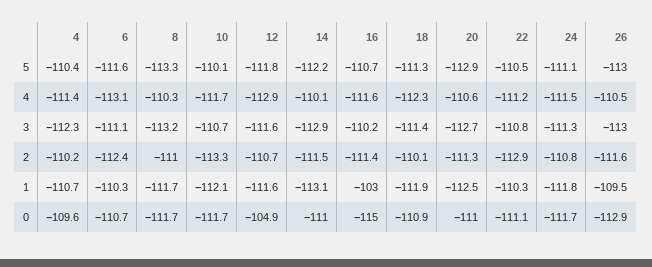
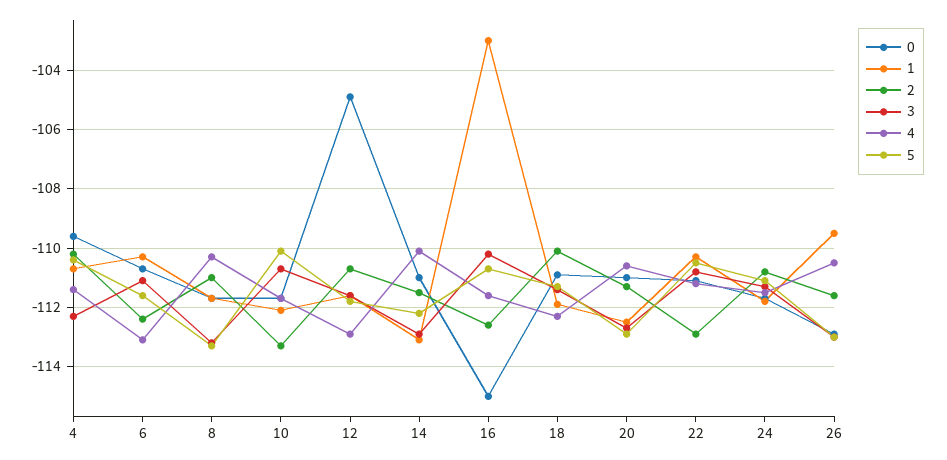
2, 16: -111.4 -> -112.5

